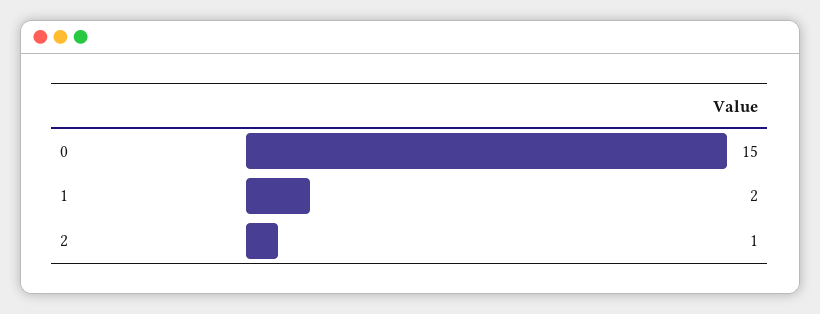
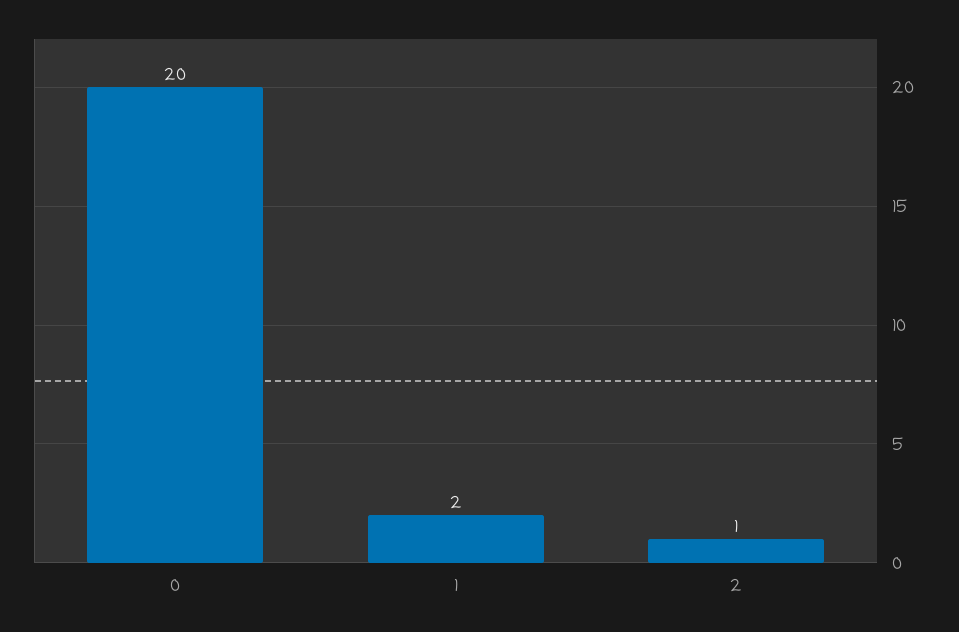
0: 15 -> 20

